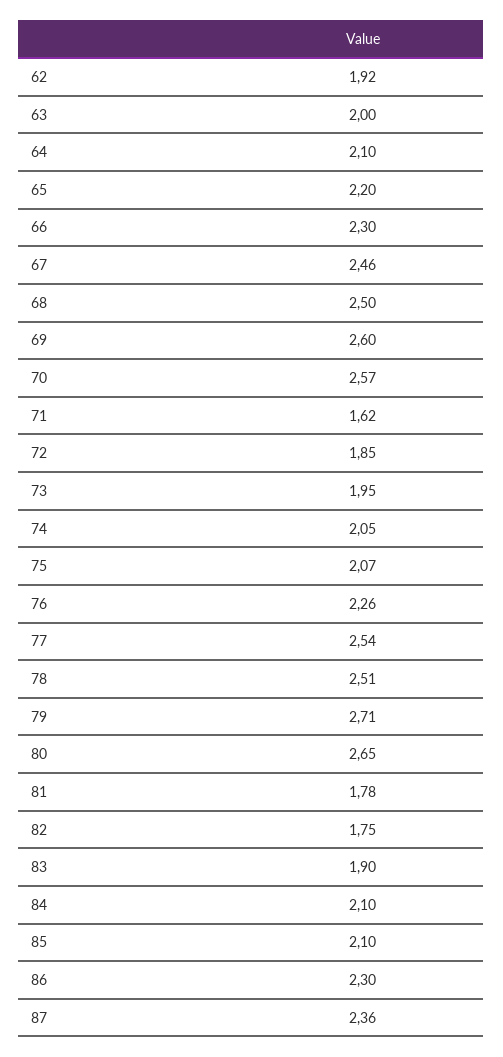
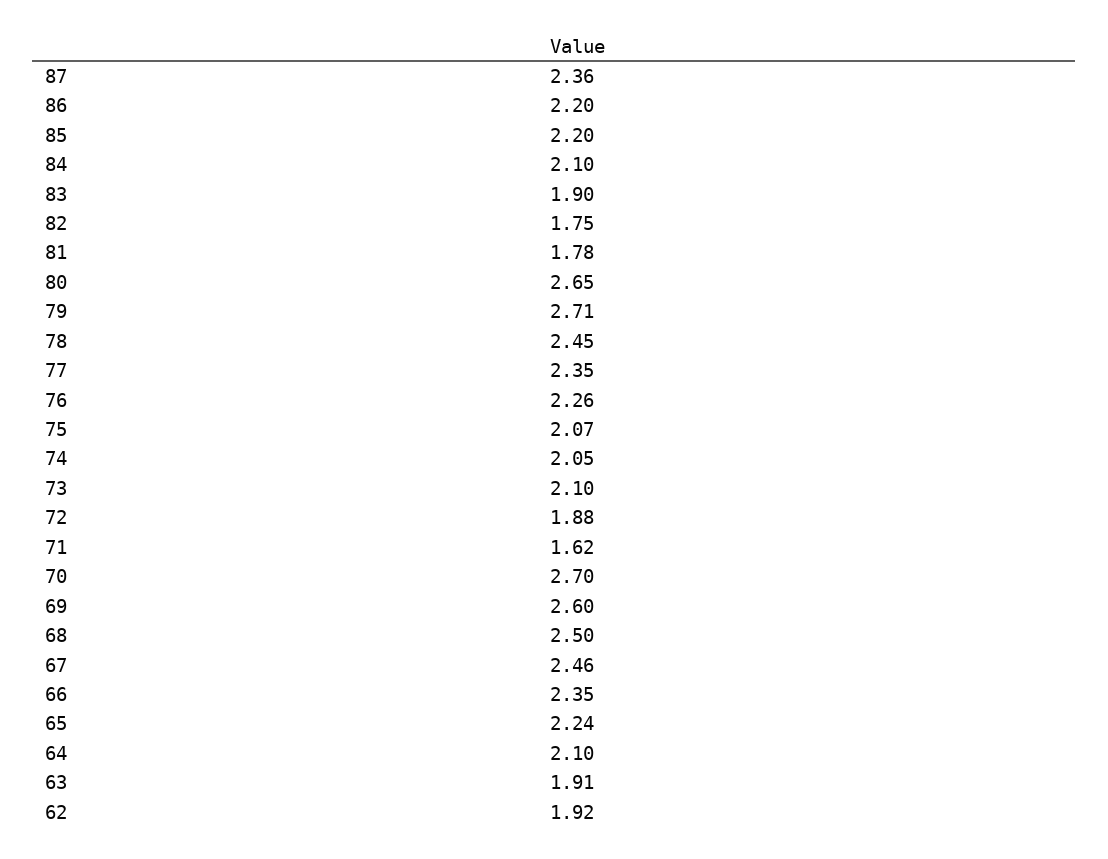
63: 2 -> 1.91
65: 2.2 -> 2.24
66: 2.3 -> 2.35
70: 2.57 -> 2.7
72: 1.85 -> 1.88
73: 1.95 -> 2.1
77: 2.54 -> 2.35
78: 2.51 -> 2.45
85: 2.1 -> 2.2
86: 2.3 -> 2.2

